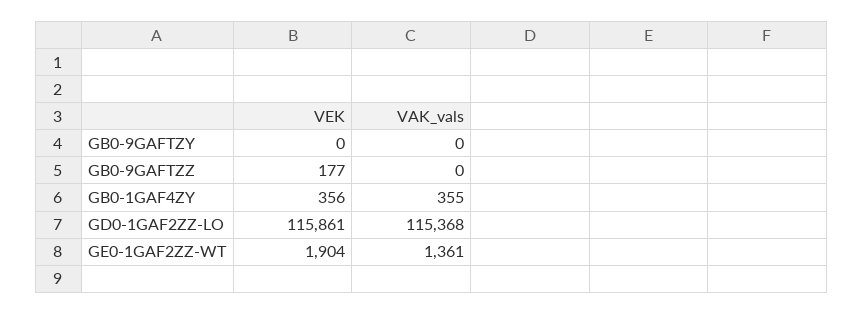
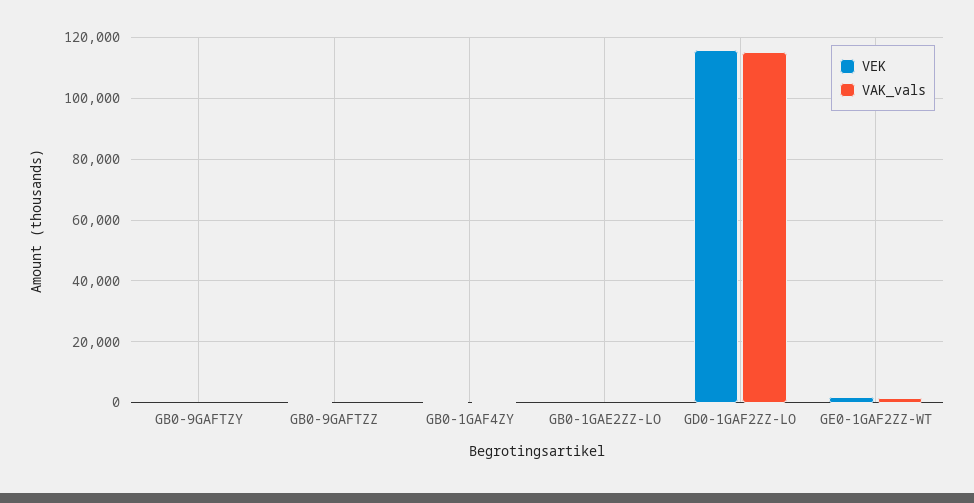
VEK, GB0-1GAE2ZZ-LO: none -> 0
VAK_vals, GB0-1GAE2ZZ-LO: none -> 0

